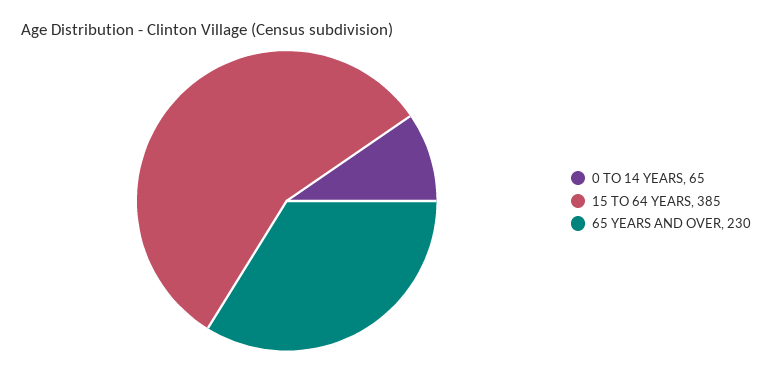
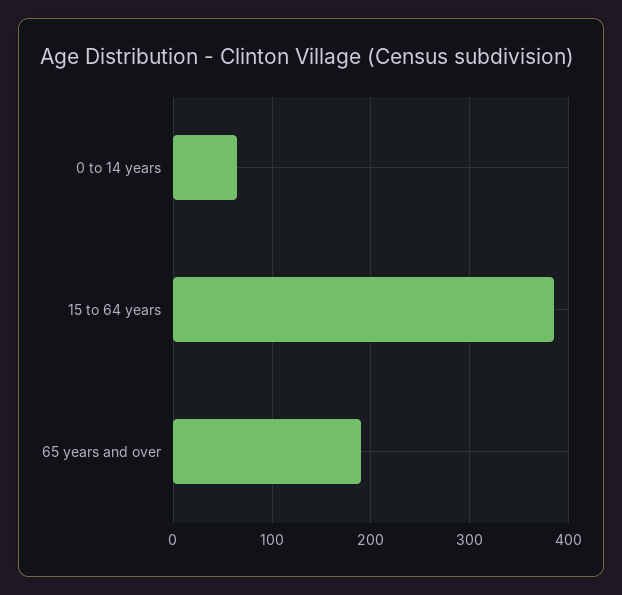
65 YEARS AND OVER: 230 -> 190

